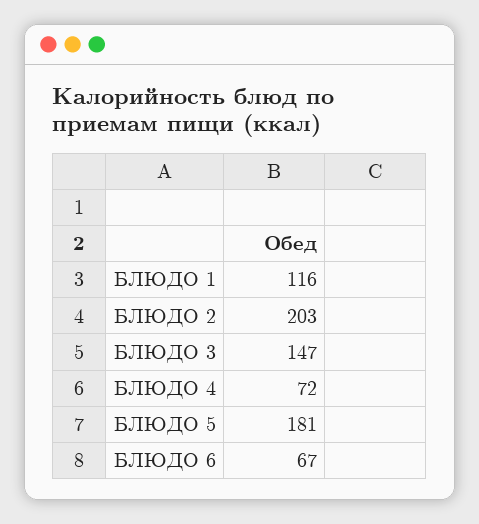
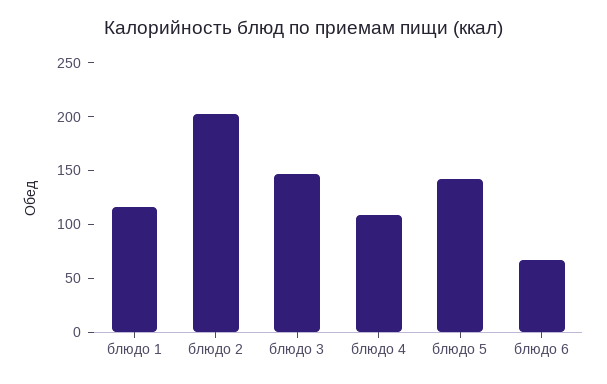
БЛЮДО 4: 72 -> 110
БЛЮДО 5: 181 -> 140

